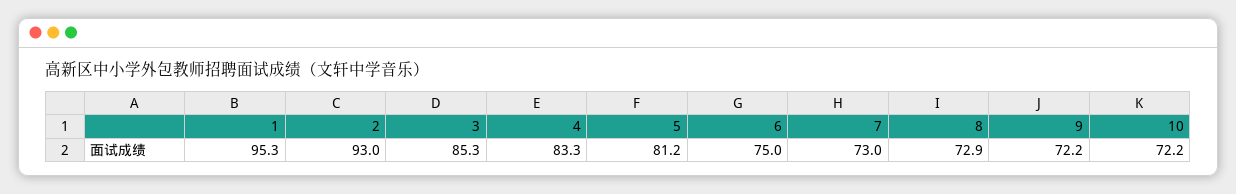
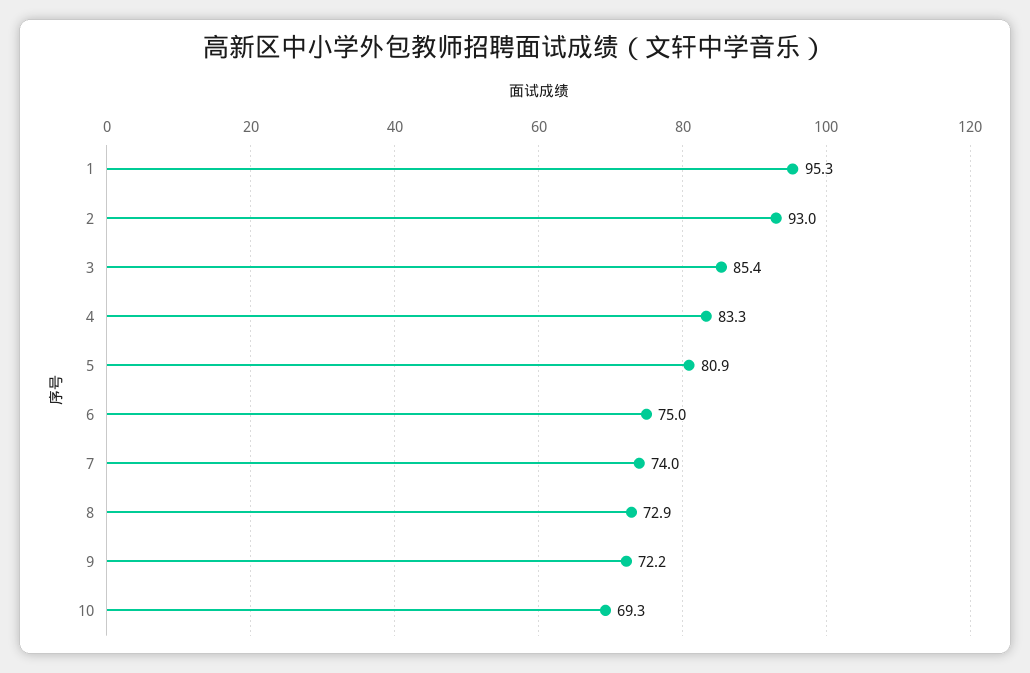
3: 85.3 -> 85.4
5: 81.2 -> 80.9
7: 73 -> 74
10: 72.2 -> 69.3

